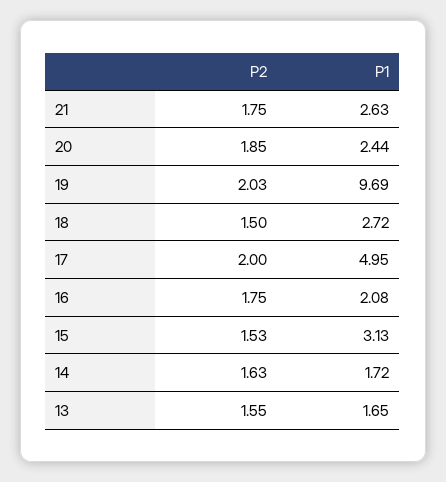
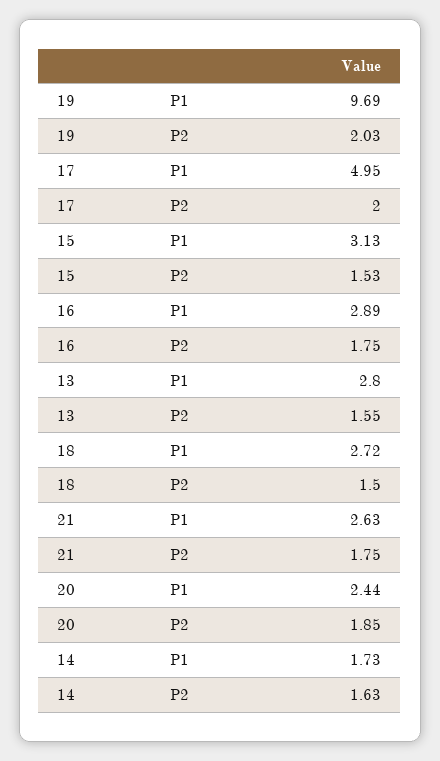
P1, 16: 2.08 -> 2.89
P1, 14: 1.72 -> 1.73
P1, 13: 1.65 -> 2.8

